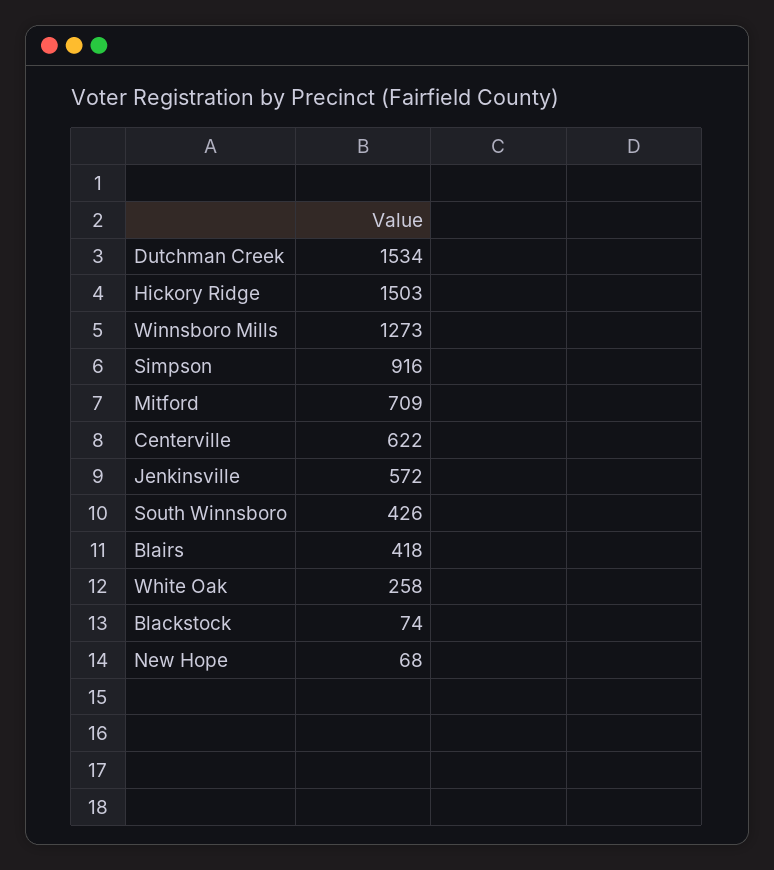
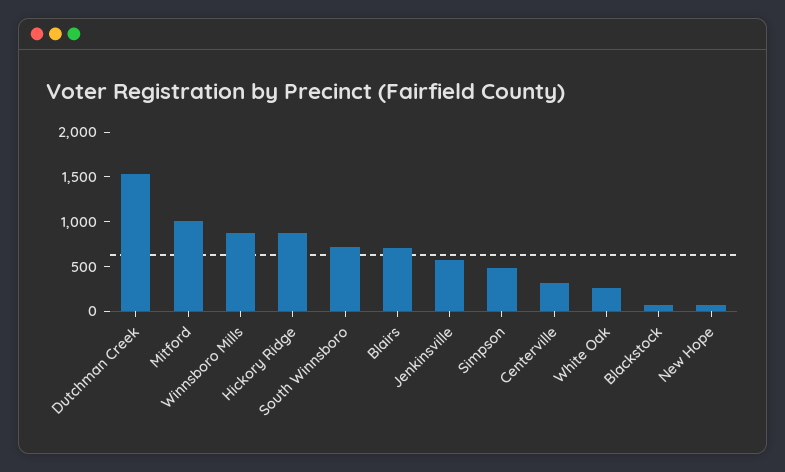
Hickory Ridge: 1503 -> 900
Winnsboro Mills: 1273 -> 900
Simpson: 916 -> 500
Mitford: 709 -> 1000
Centerville: 622 -> 300
South Winnsboro: 426 -> 700
Blairs: 418 -> 700

